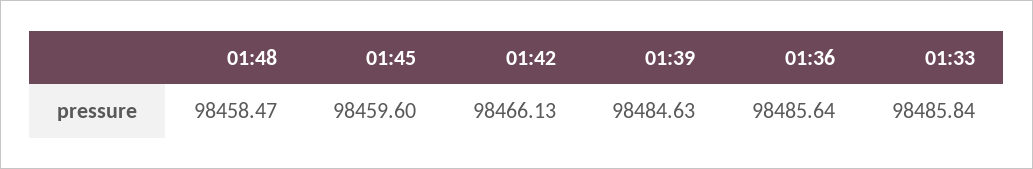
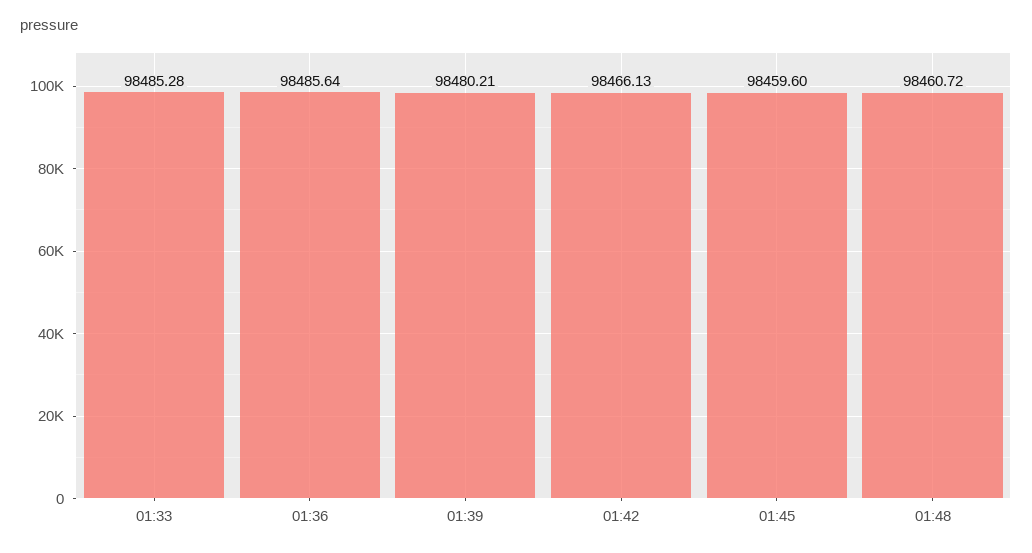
01:48: 98458.47 -> 98460.72
01:39: 98484.63 -> 98480.21
01:33: 98485.84 -> 98485.28

